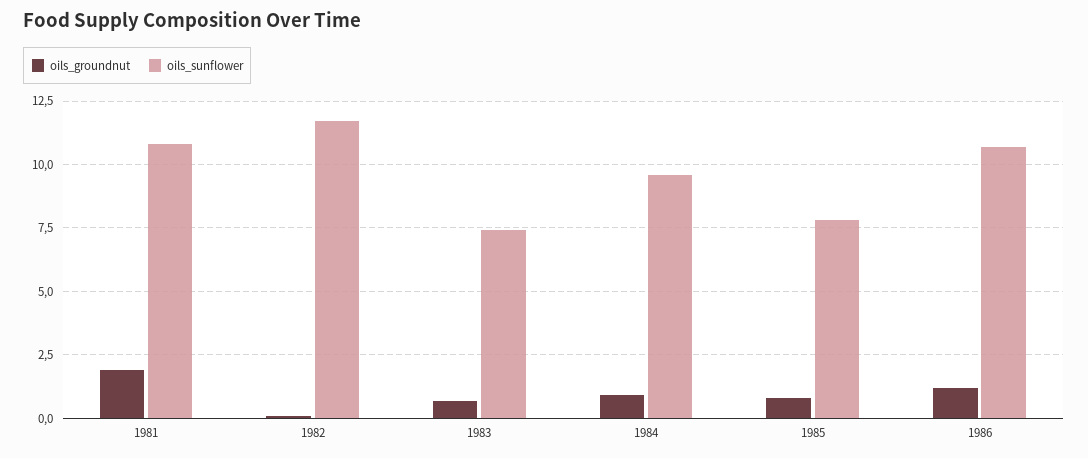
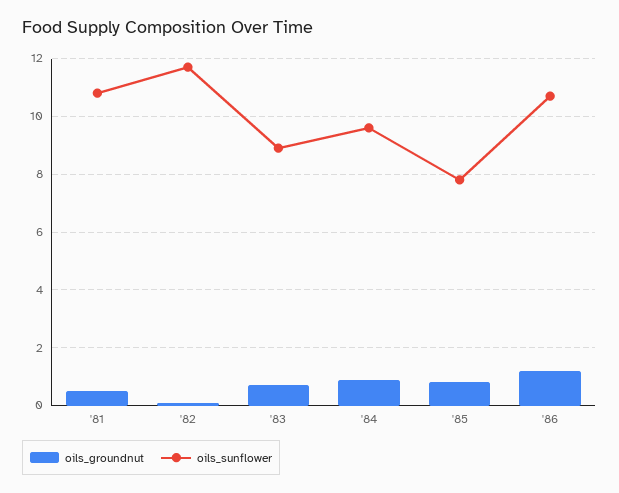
oils_groundnut, 1981: 2 -> 0.5
oils_sunflower, 1983: 7.5 -> 9

